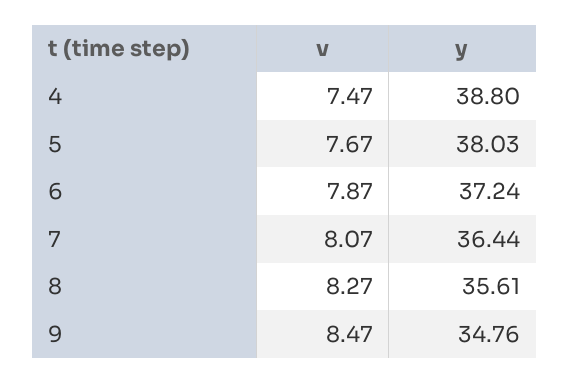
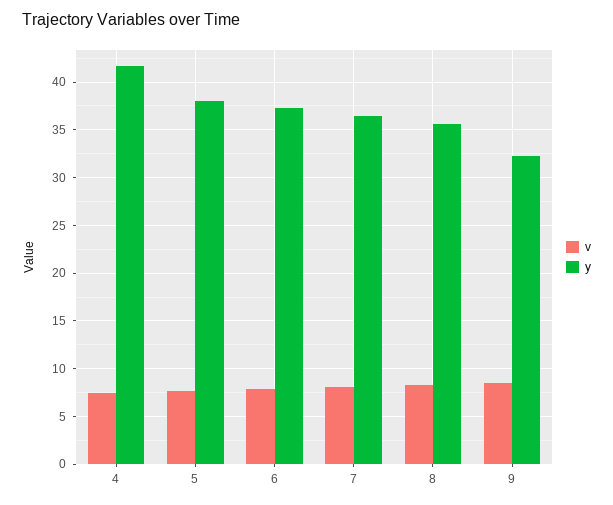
y, 4: 38.8 -> 42
y, 9: 34.76 -> 32

